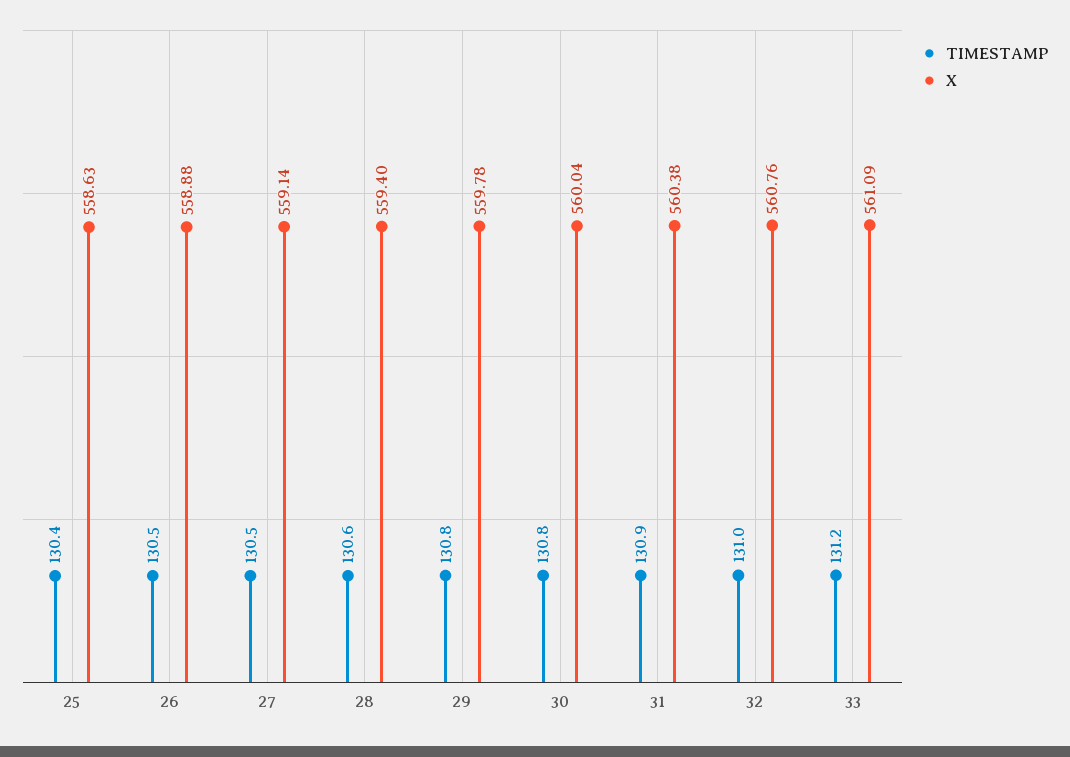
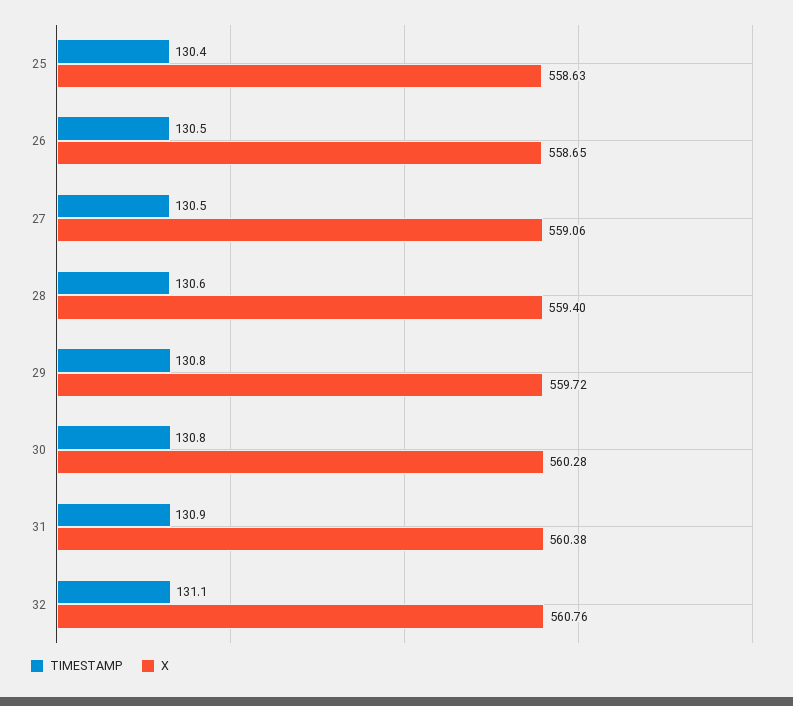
X, 26: 558.88 -> 558.65
X, 27: 559.14 -> 559.06
X, 29: 559.78 -> 559.72
X, 30: 560.04 -> 560.28
TIMESTAMP, 32: 131 -> 131.1
TIMESTAMP, 33: 131.2 -> none
X, 33: 561.09 -> none

